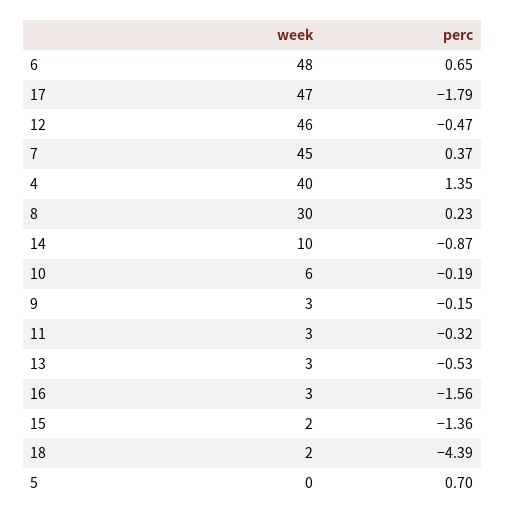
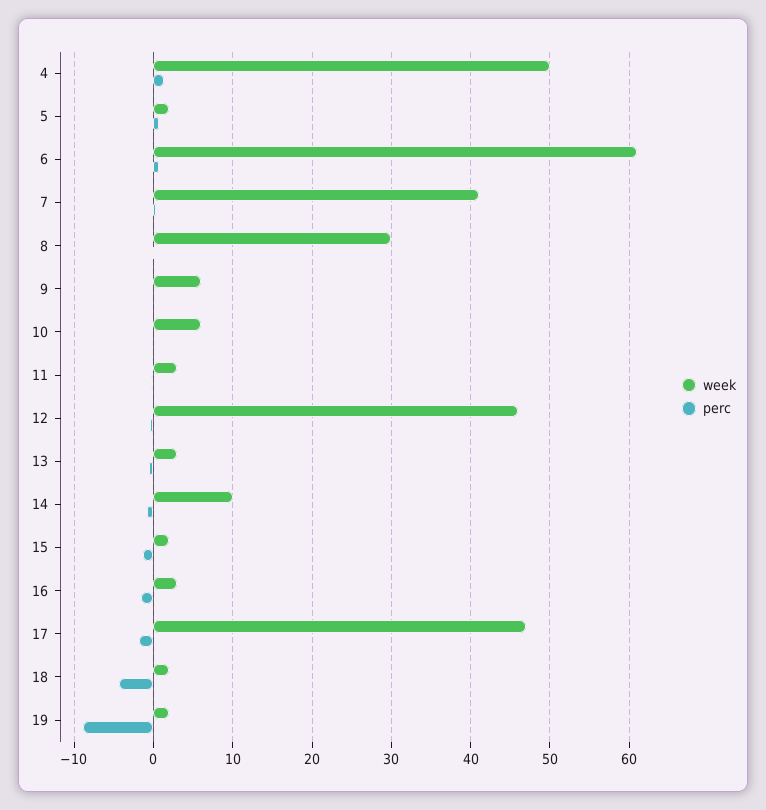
week, 6: 48 -> 61
week, 7: 45 -> 41
week, 4: 40 -> 50
week, 9: 3 -> 6
week, 5: 0 -> 2
week, 19: none -> 2
perc, 19: none -> -9

